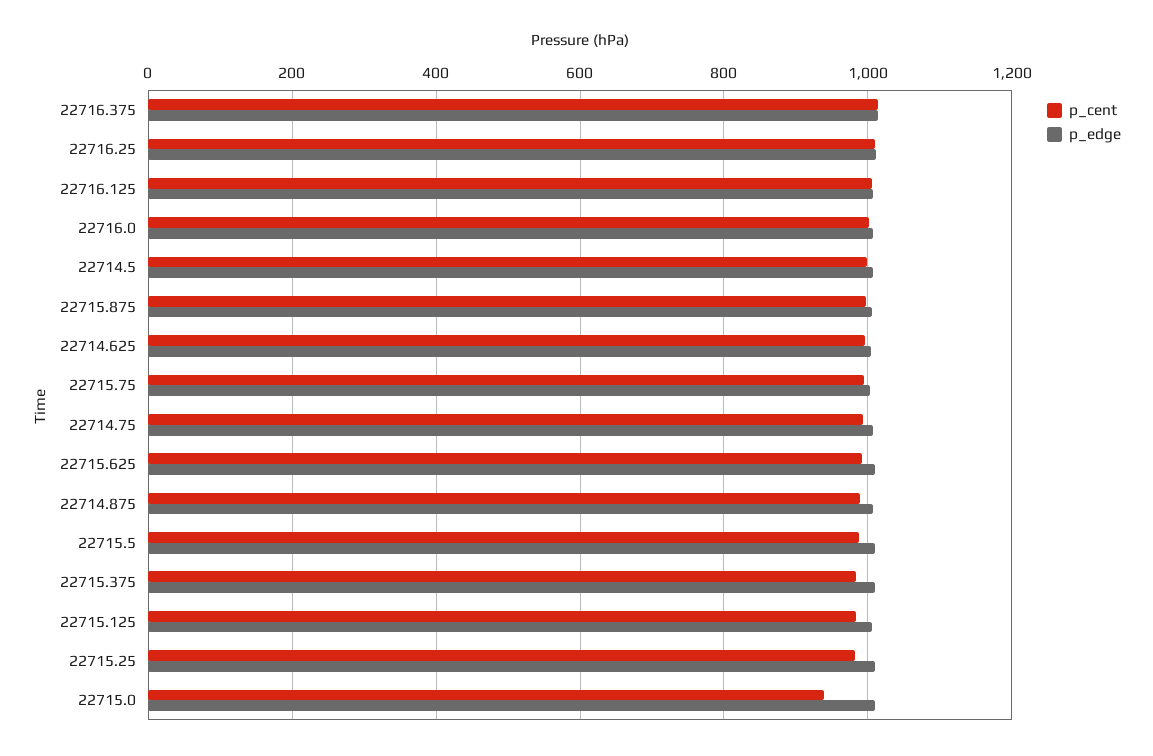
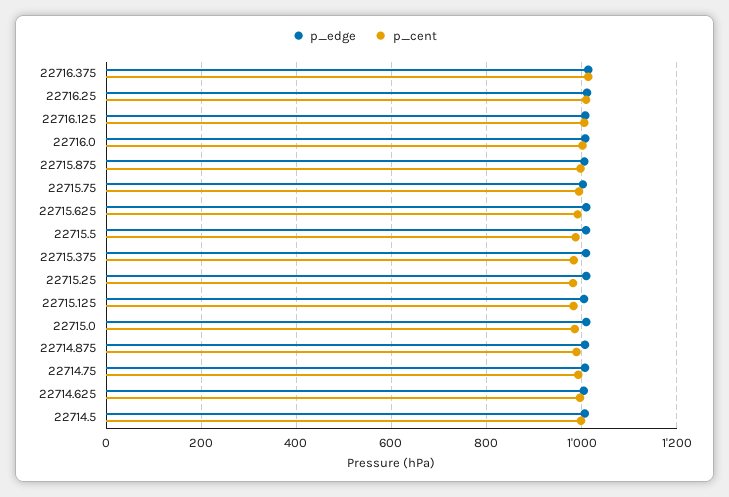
p_cent, 22715.0: 940 -> 980

